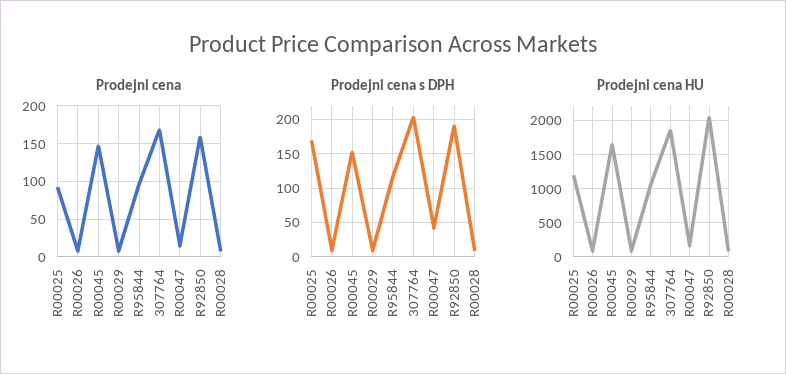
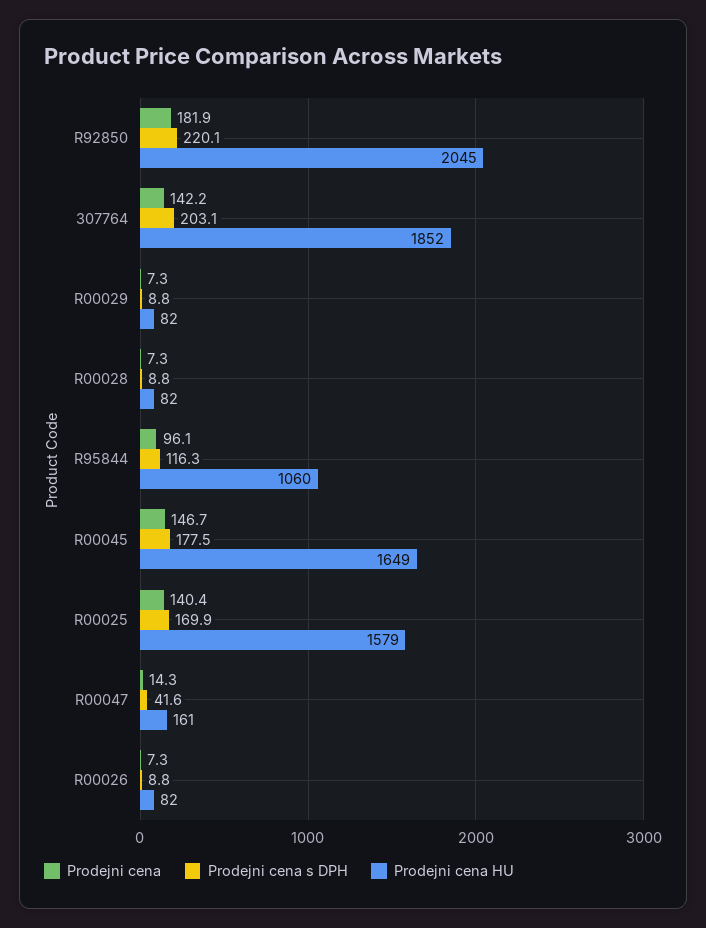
Prodejni cena, R00025: 90 -> 140.4
Prodejni cena, 307764: 170 -> 142.2
Prodejni cena, R92850: 160 -> 181.9
Prodejni cena s DPH, R00045: 150 -> 177.5
Prodejni cena s DPH, R92850: 190 -> 220.1
Prodejni cena HU, R00025: 1200 -> 1579

